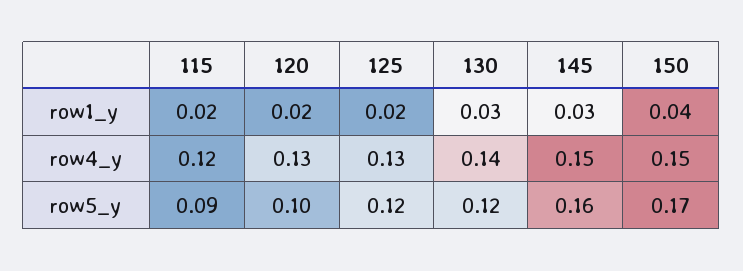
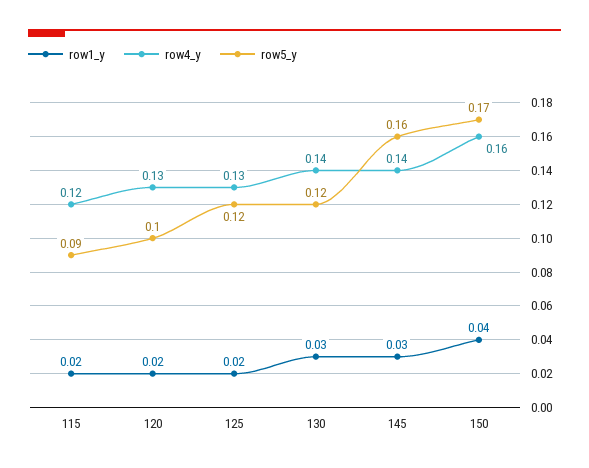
row4_y, 145: 0.15 -> 0.14
row4_y, 150: 0.15 -> 0.16

